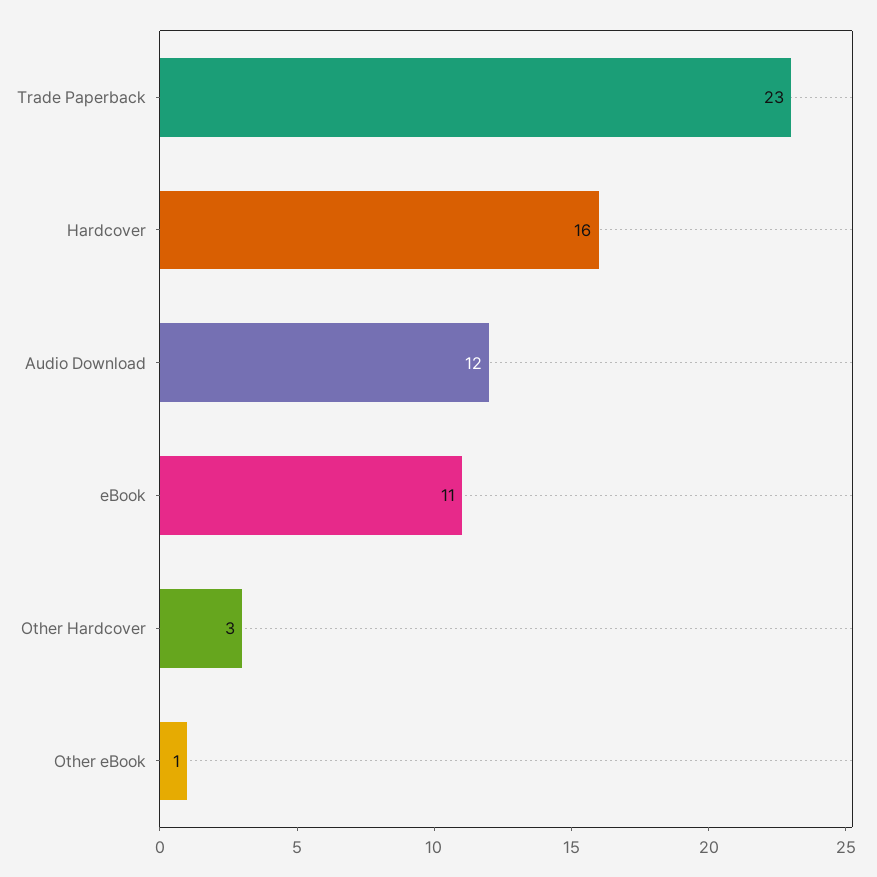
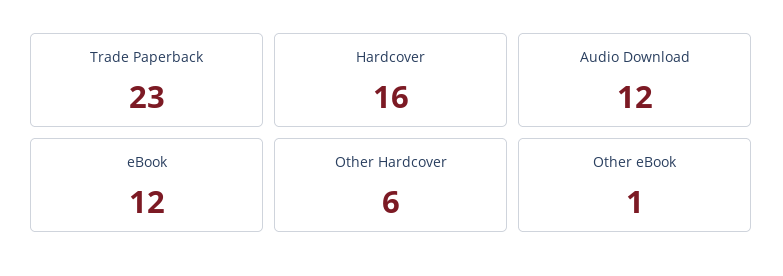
eBook: 11 -> 12
Other Hardcover: 3 -> 6

